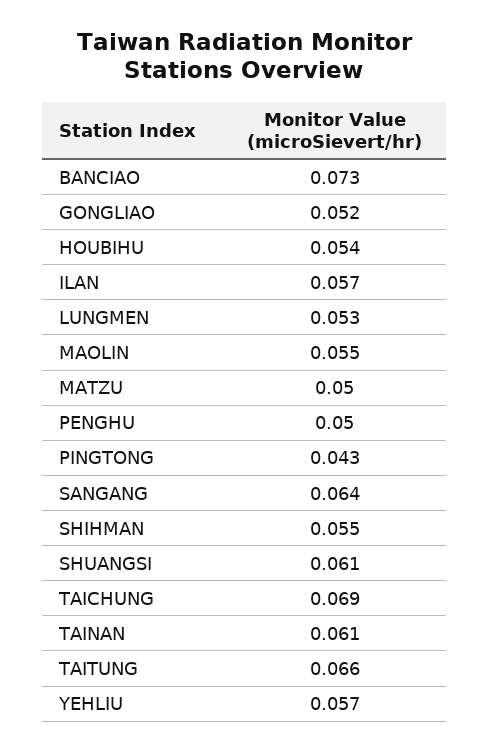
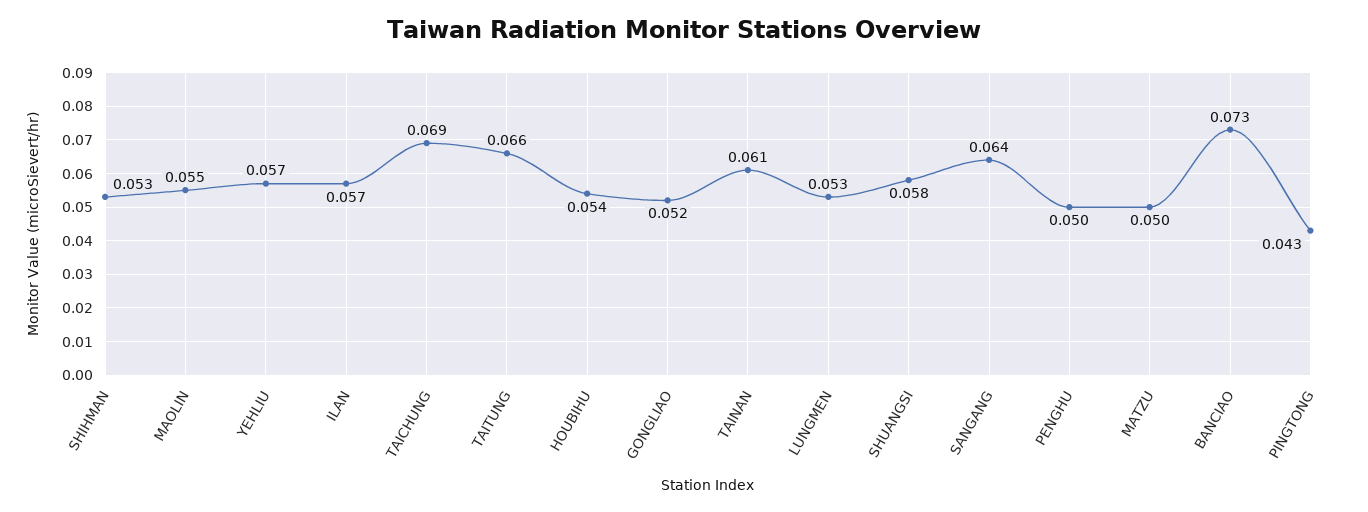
SHIHMAN: 0.055 -> 0.053
SHUANGSI: 0.061 -> 0.058

